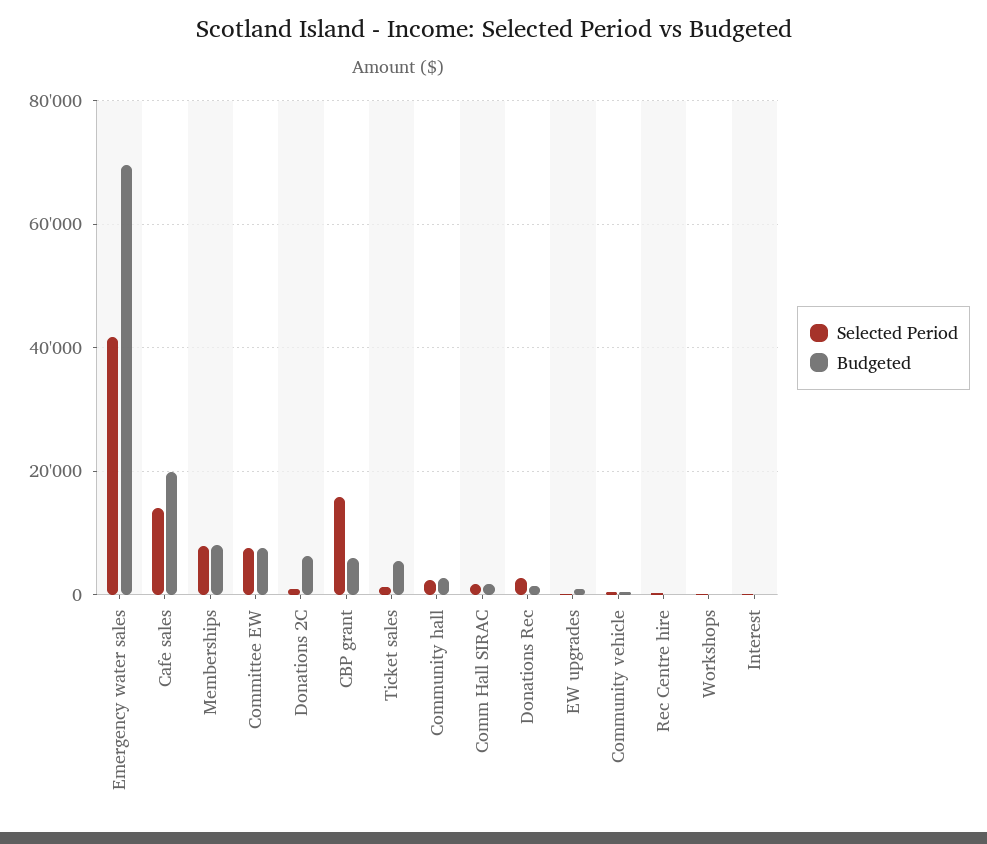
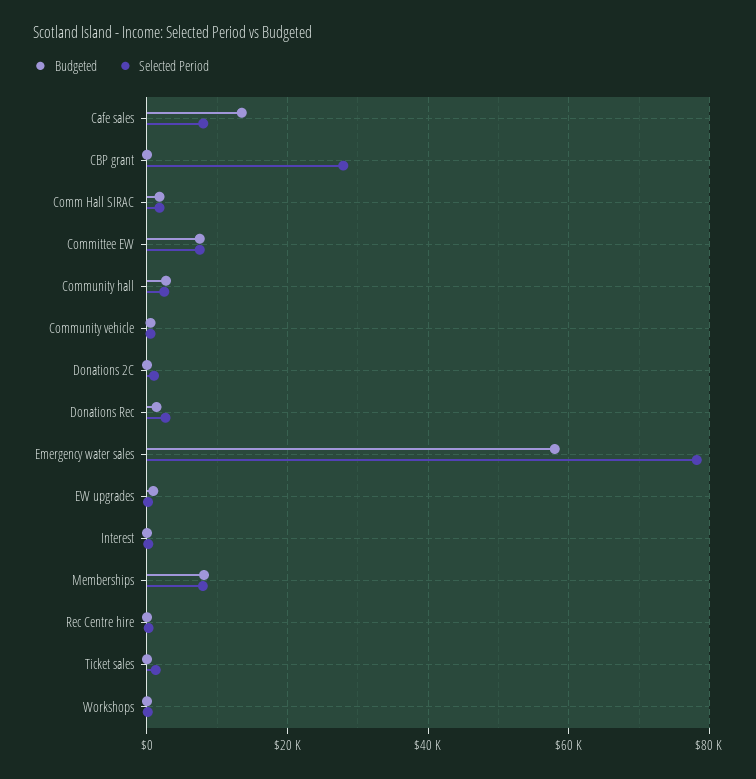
Selected Period, Emergency water sales: 42000 -> 78000
Budgeted, Emergency water sales: 70000 -> 58000
Selected Period, Cafe sales: 14000 -> 8000
Budgeted, Cafe sales: 20000 -> 14000
Budgeted, Donations 2C: 6000 -> 0
Selected Period, CBP grant: 16000 -> 28000
Budgeted, CBP grant: 6000 -> 0
Budgeted, Ticket sales: 6000 -> 0

